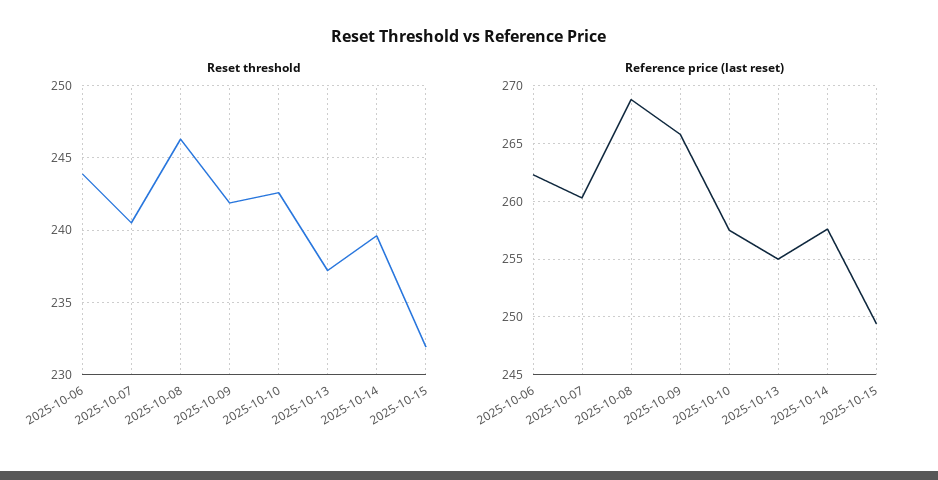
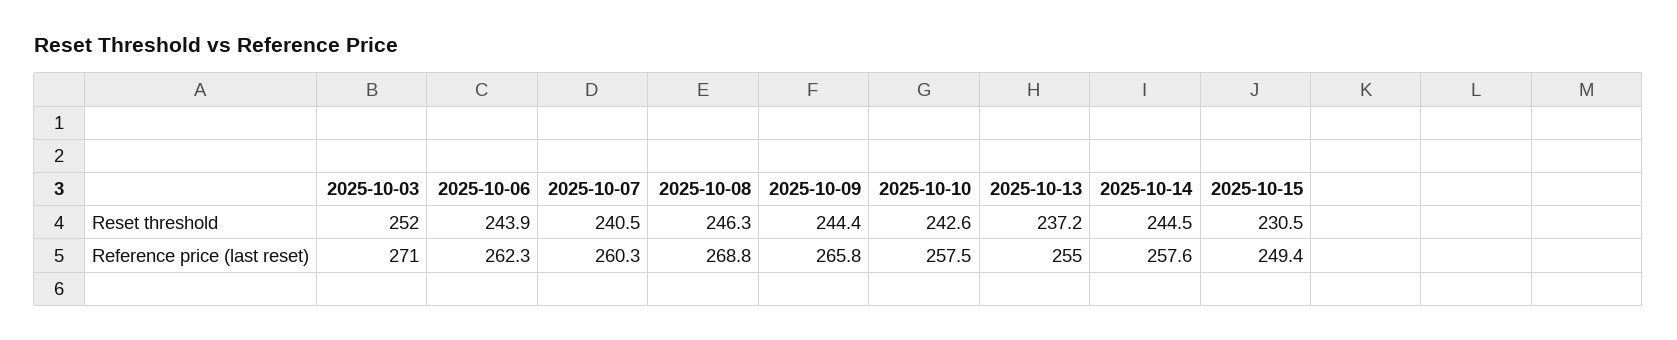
Reset threshold, 2025-10-09: 242 -> 244.4
Reset threshold, 2025-10-14: 239.5 -> 244.5
Reset threshold, 2025-10-15: 232 -> 230.5
Reset threshold, 2025-10-03: none -> 252
Reference price (last reset), 2025-10-03: none -> 271

